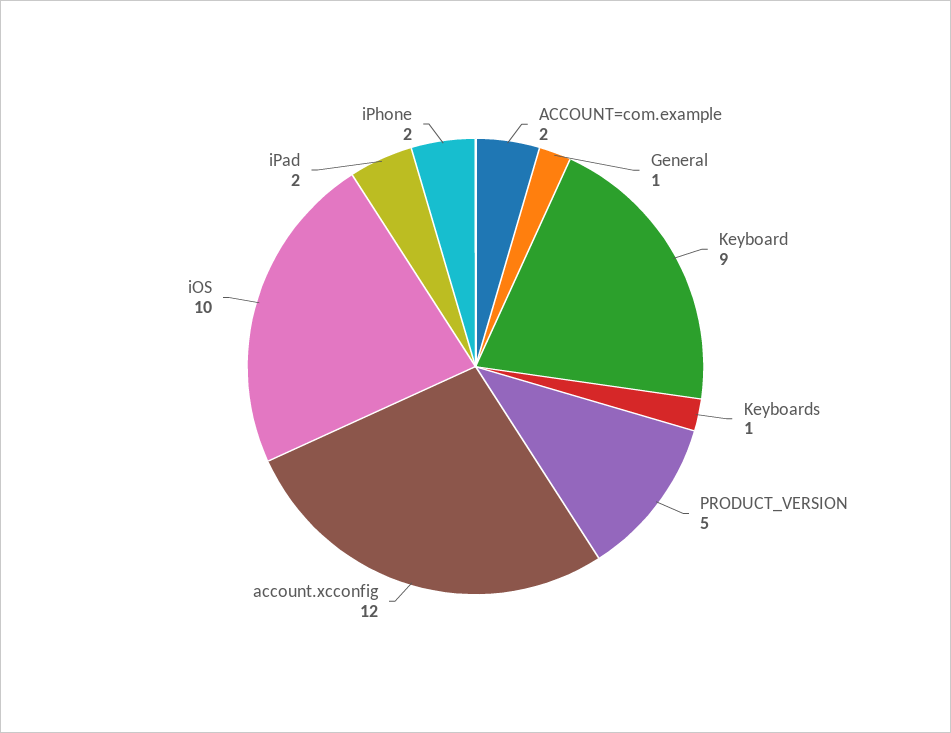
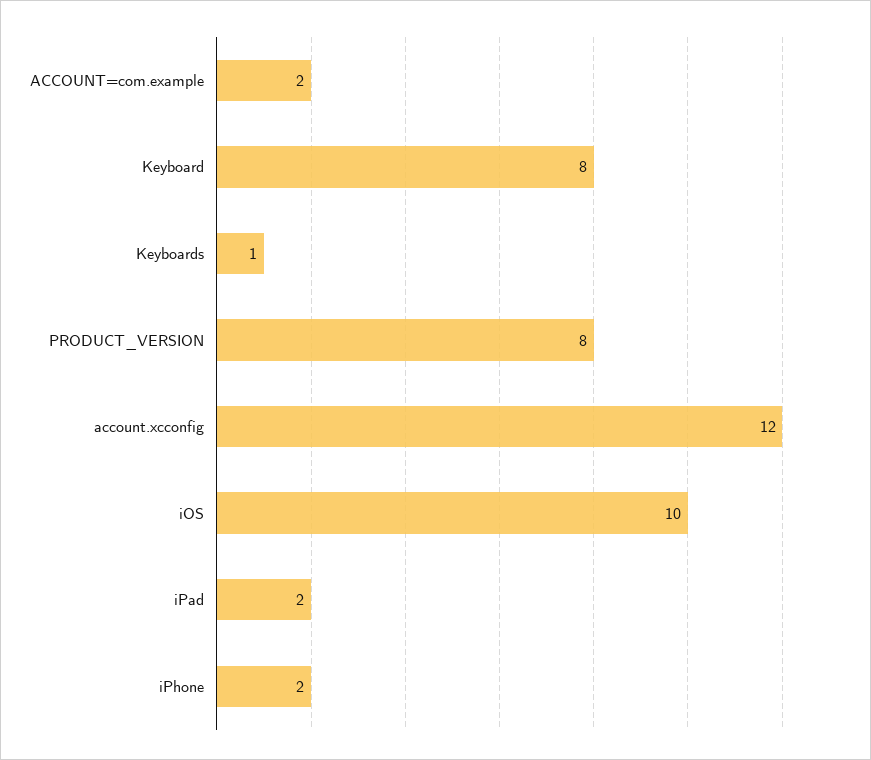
General: 1 -> none
Keyboard: 9 -> 8
PRODUCT_VERSION: 5 -> 8

